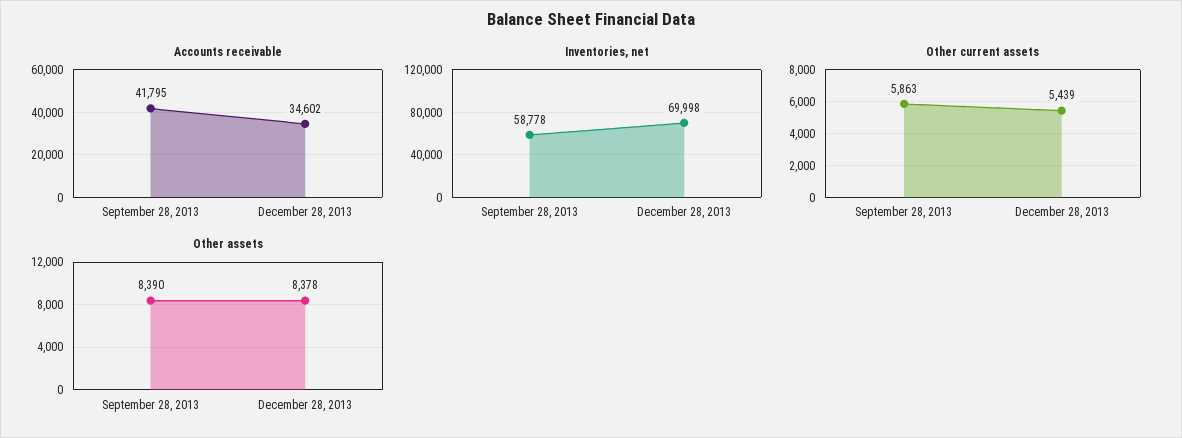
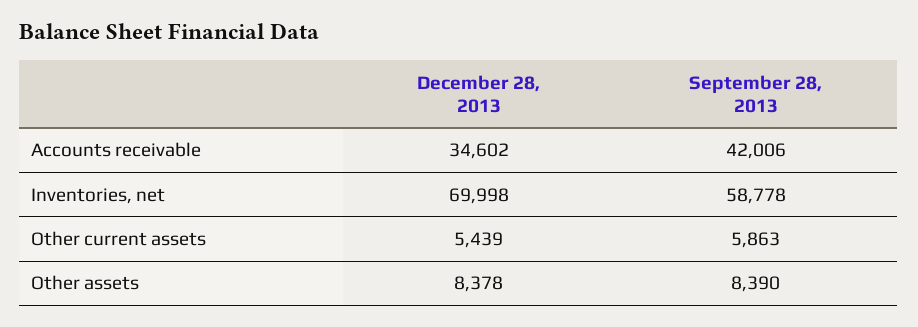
Accounts receivable, September 28, 2013: 41795 -> 42006

